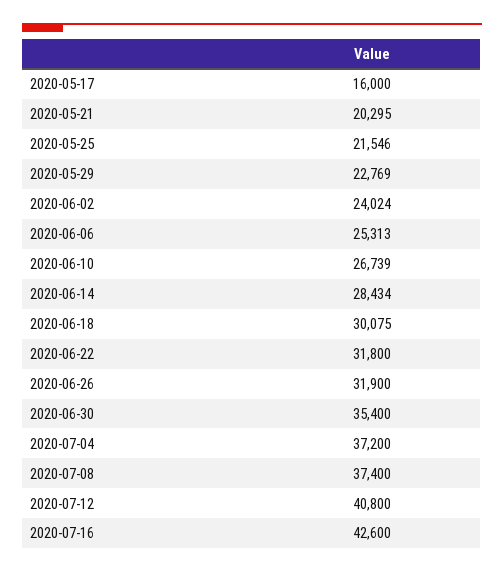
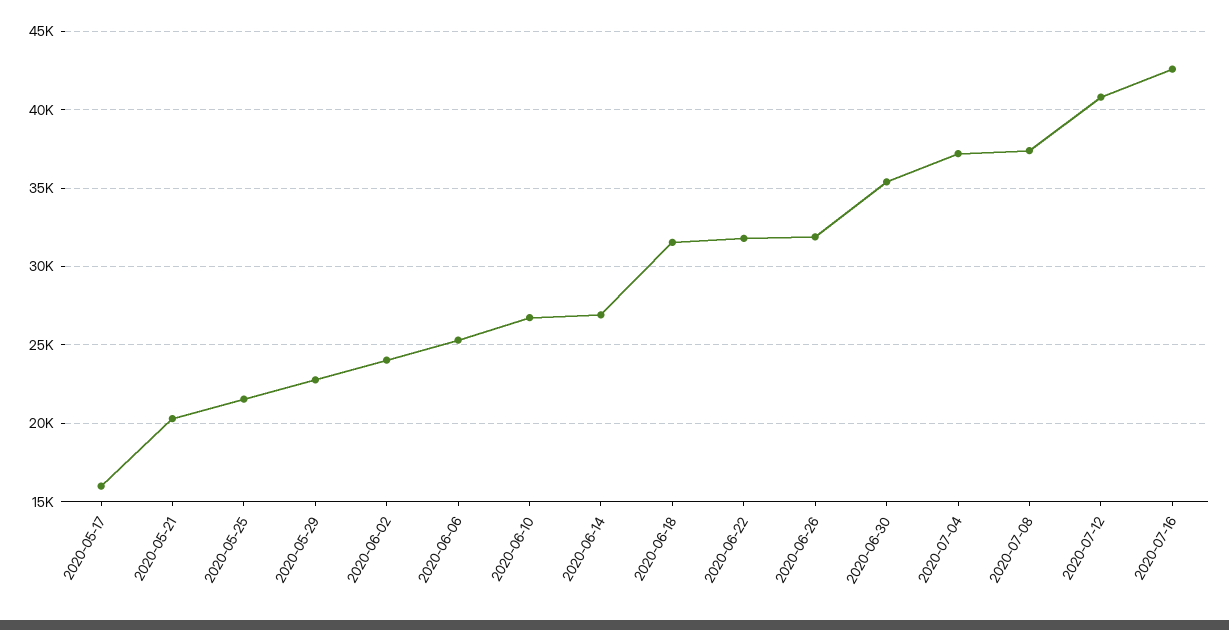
2020-06-14: 28434 -> 27000
2020-06-18: 30075 -> 31500

